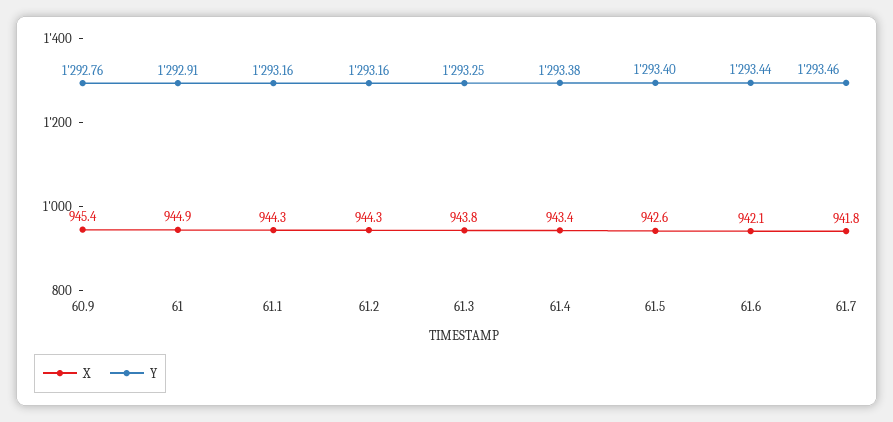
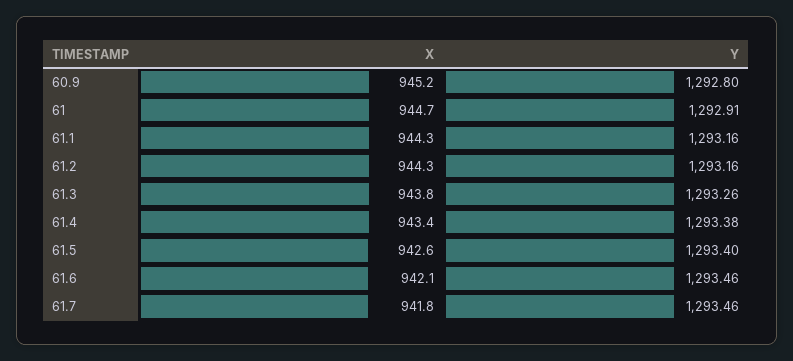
X, 60.9: 945.4 -> 945.2
Y, 60.9: 1292.76 -> 1292.8
X, 61: 944.9 -> 944.7
Y, 61.3: 1293.25 -> 1293.26
Y, 61.6: 1293.44 -> 1293.46

